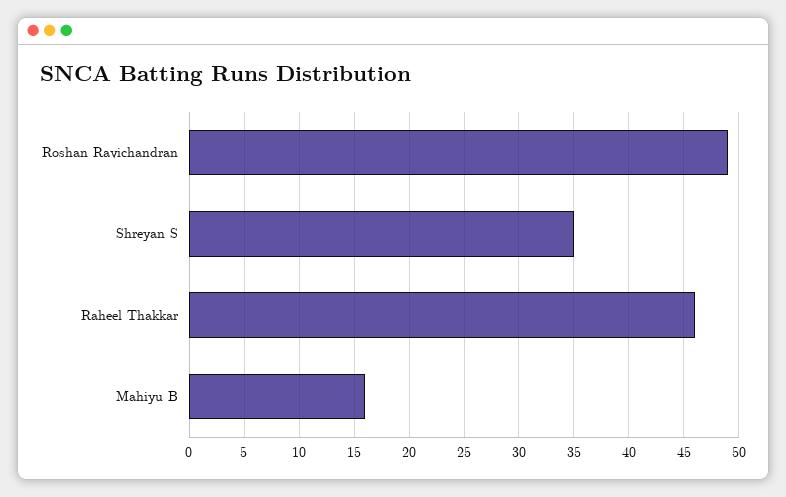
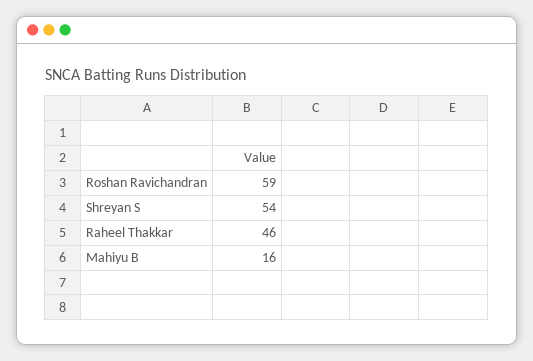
Roshan Ravichandran: 49 -> 59
Shreyan S: 35 -> 54

